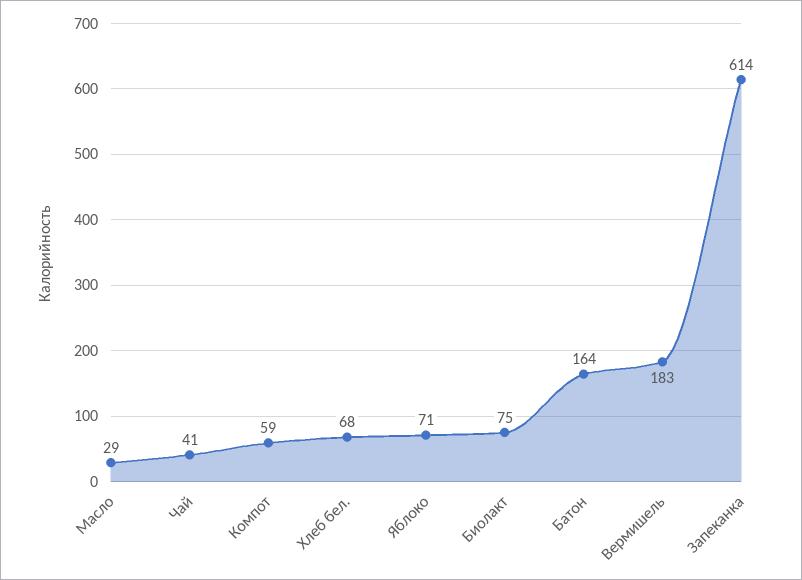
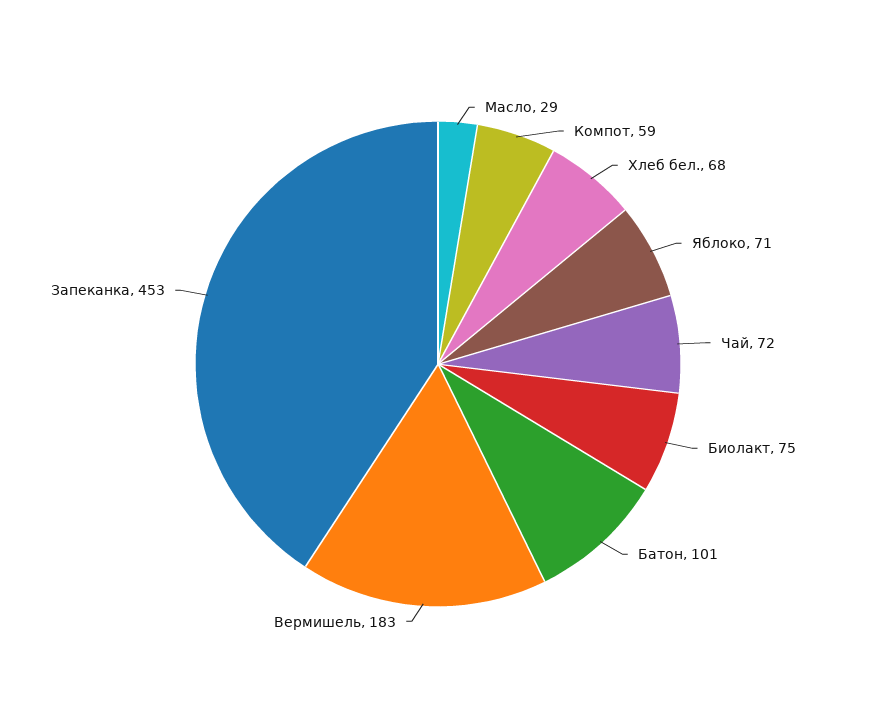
Чай: 41 -> 72
Батон: 164 -> 101
Запеканка: 614 -> 453

